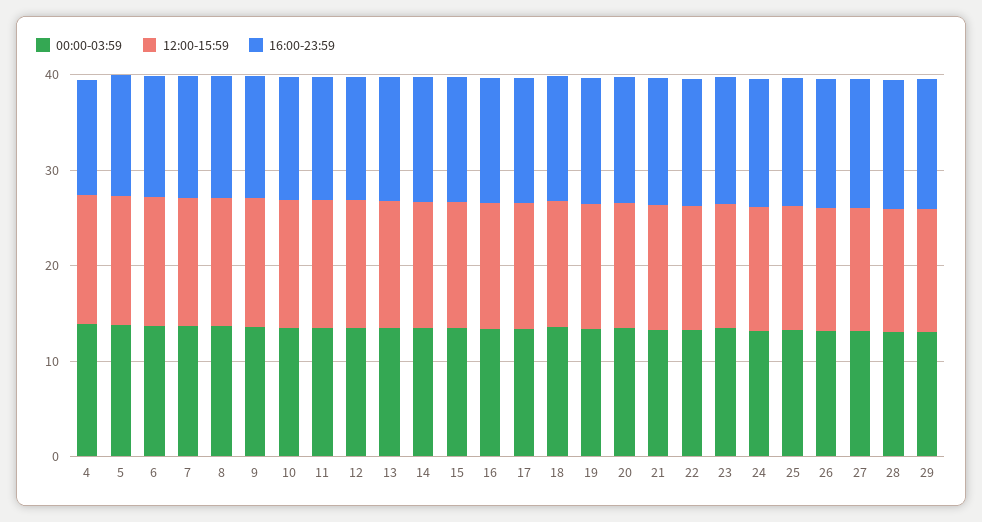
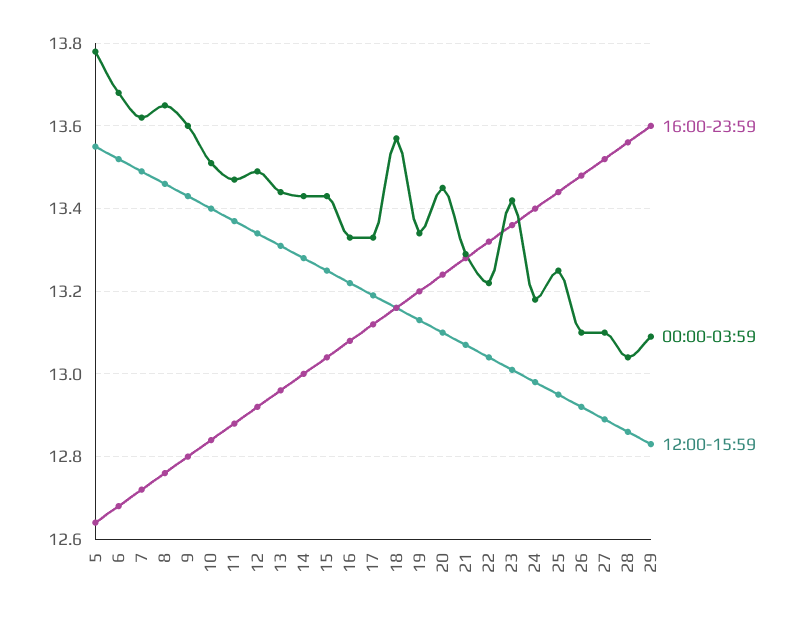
00:00-03:59, 4: 14 -> none
12:00-15:59, 4: 14 -> none
16:00-23:59, 4: 12 -> none

